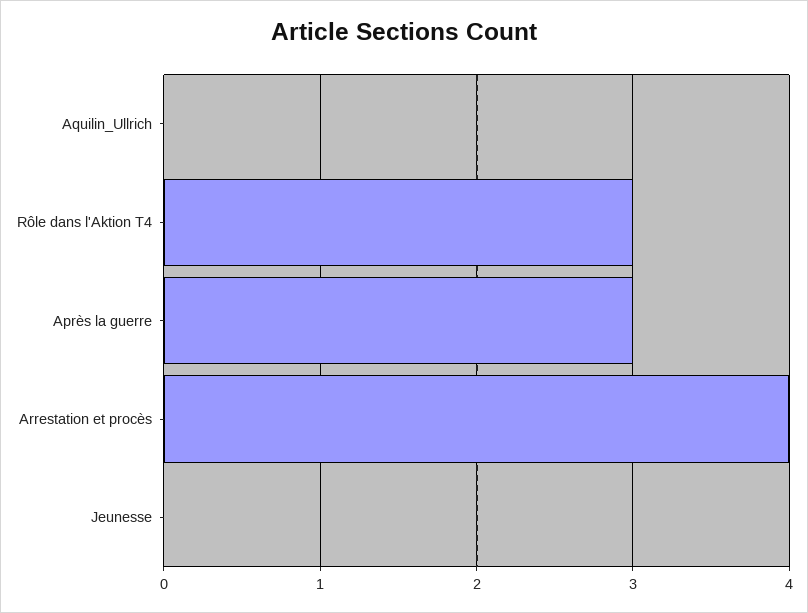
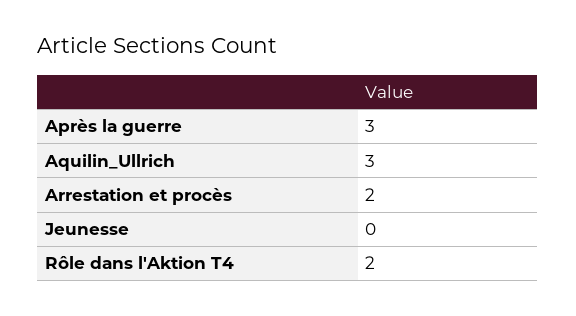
Aquilin_Ullrich: 0 -> 3
Rôle dans l'Aktion T4: 3 -> 2
Arrestation et procès: 4 -> 2

